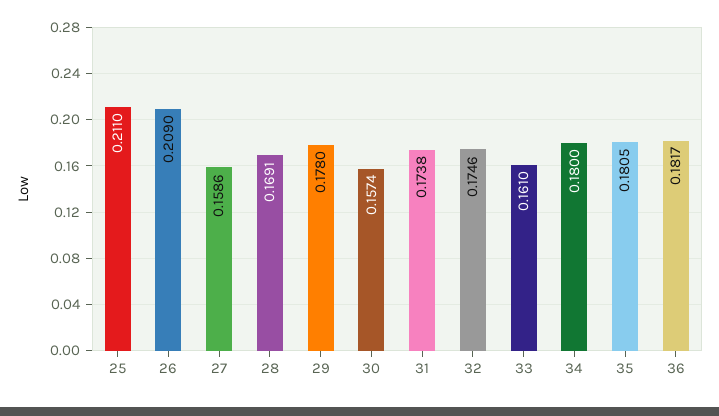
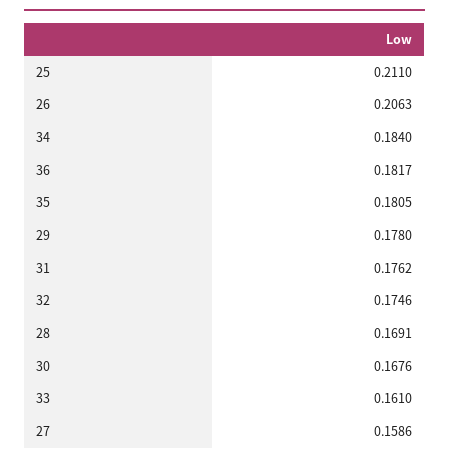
26: 0.209 -> 0.2063
30: 0.1574 -> 0.1676
31: 0.1738 -> 0.1762
34: 0.18 -> 0.184

